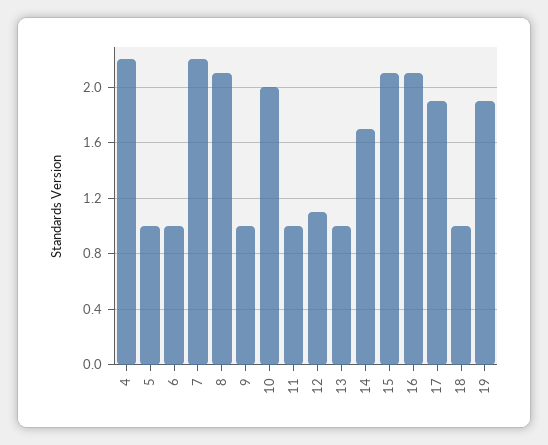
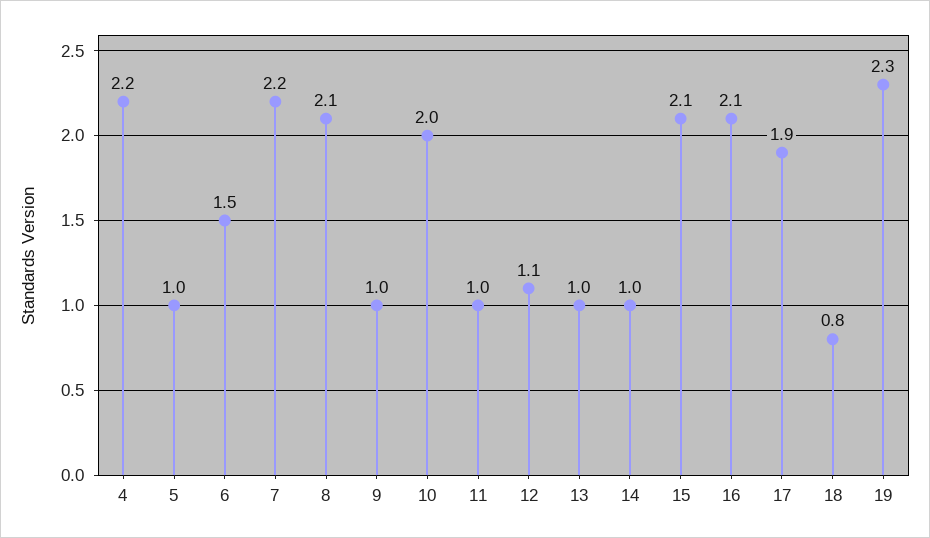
6: 1 -> 1.5
14: 1.7 -> 1
18: 1 -> 0.8
19: 1.9 -> 2.3

